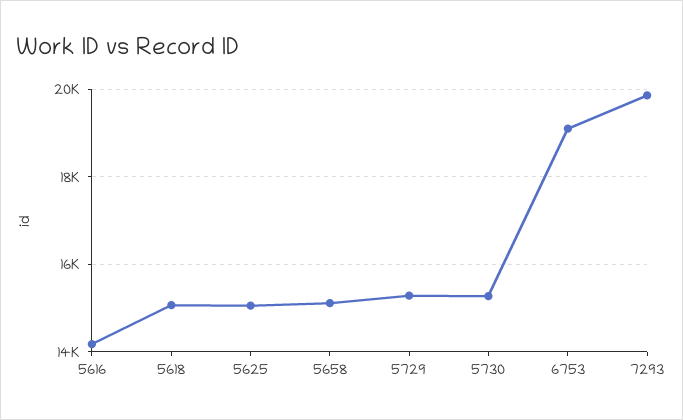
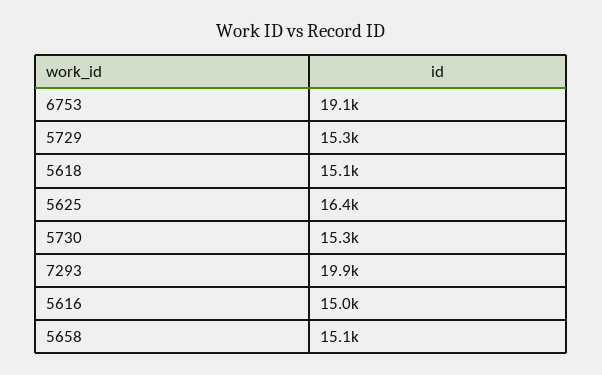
5616: 14200 -> 15000
5625: 15000 -> 16400

